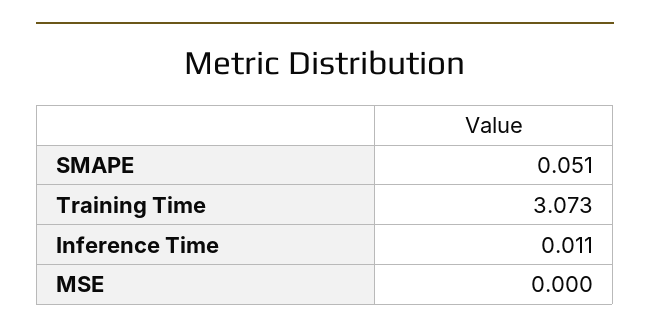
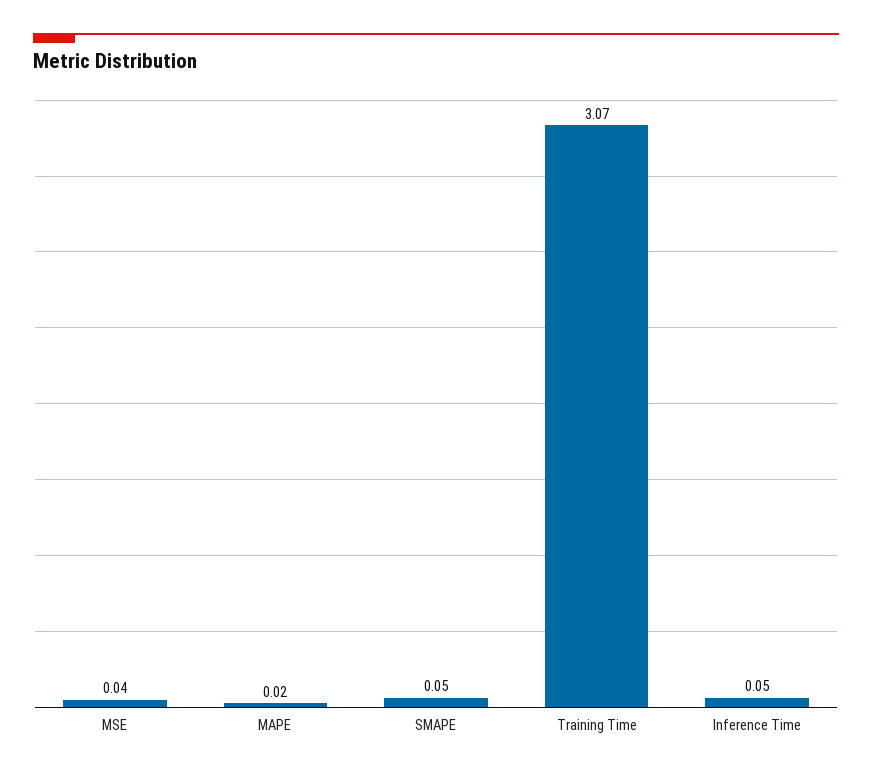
Inference Time: 0.011 -> 0.05
MSE: 0 -> 0.04
MAPE: none -> 0.02

